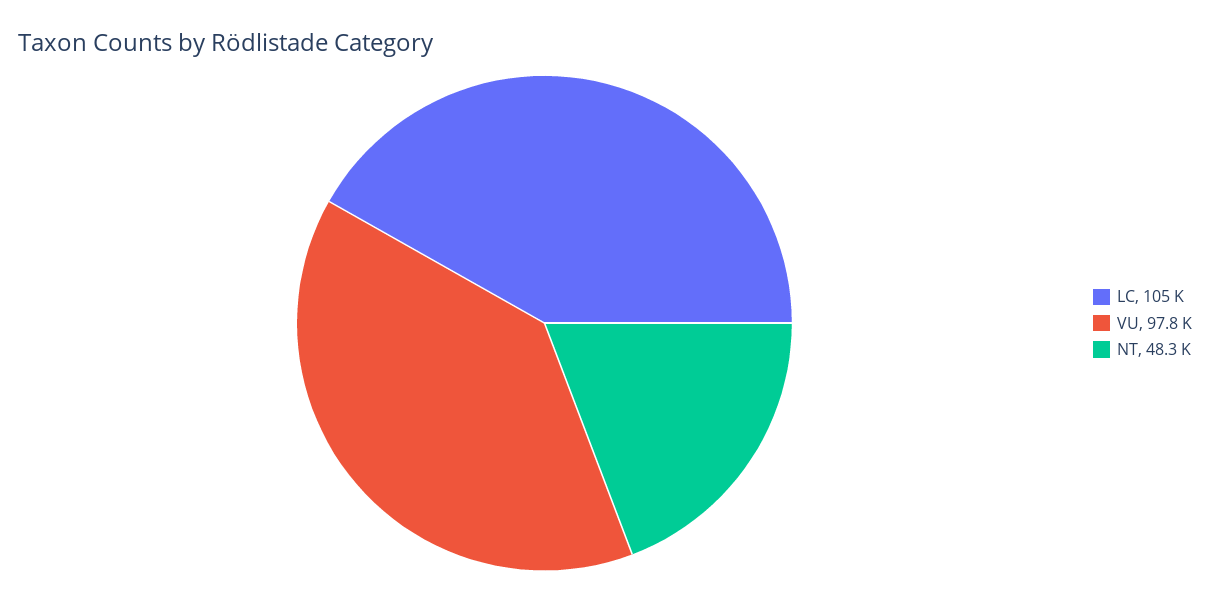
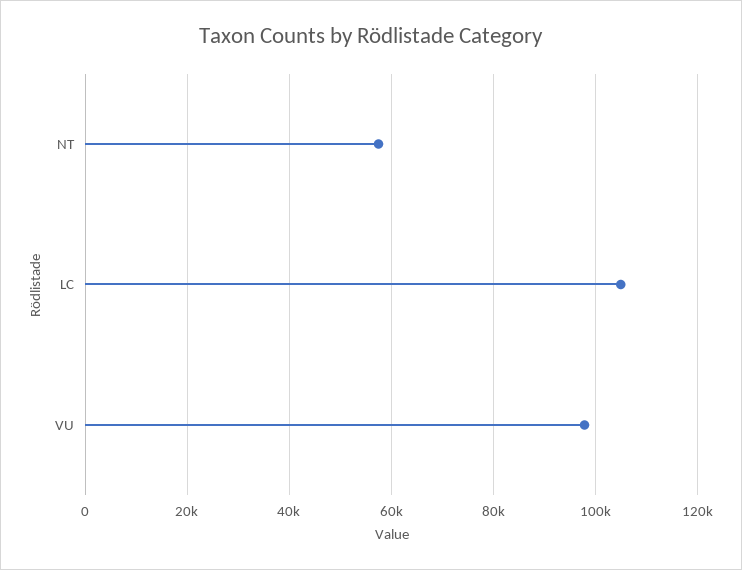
NT: 48300 -> 58000

